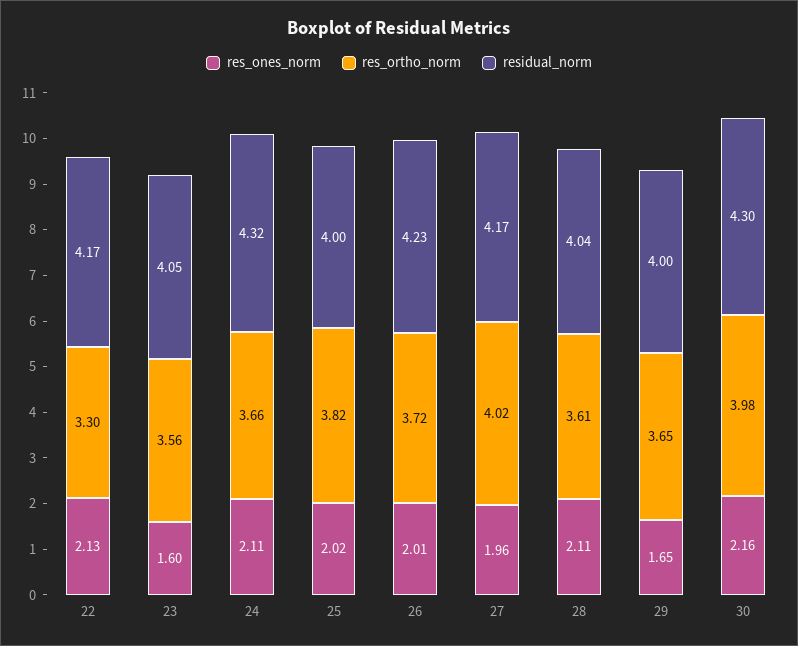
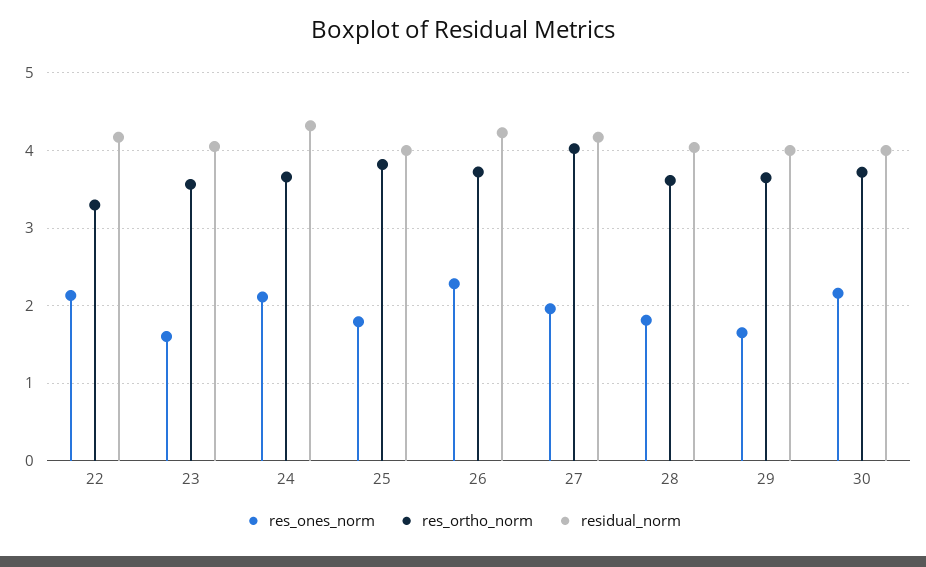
res_ones_norm, 25: 2.02 -> 1.8
res_ones_norm, 26: 2.01 -> 2.3
res_ones_norm, 28: 2.11 -> 1.8
res_ortho_norm, 30: 3.98 -> 3.7
residual_norm, 30: 4.3 -> 4

